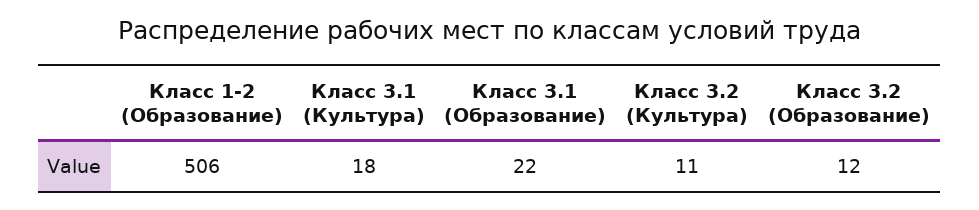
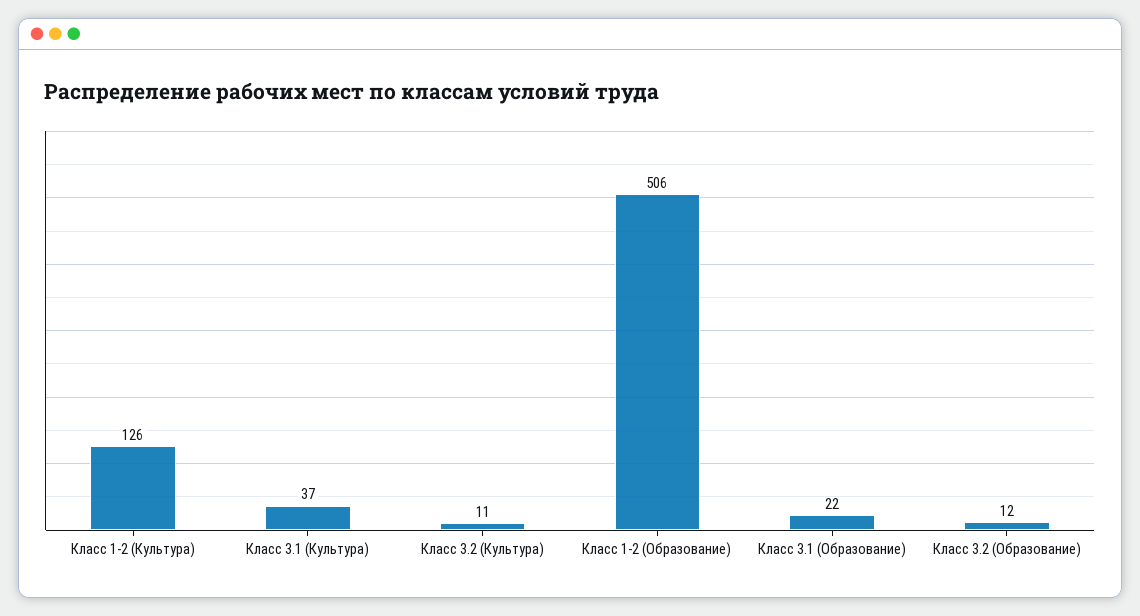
Класс 3.1 (Культура): 18 -> 37
Класс 1-2 (Культура): none -> 126

